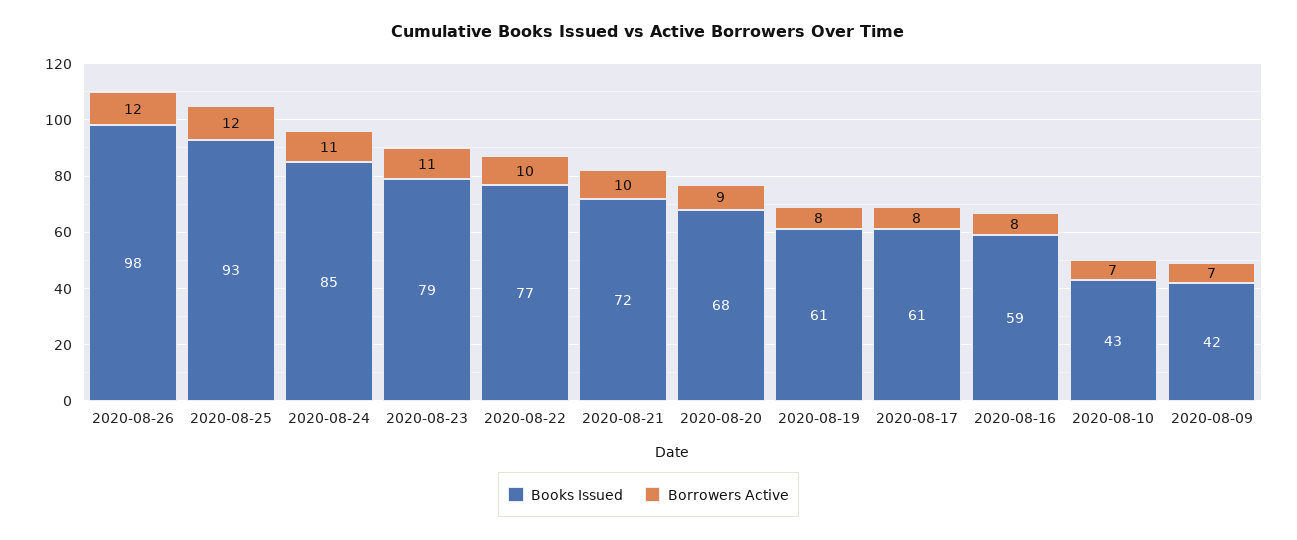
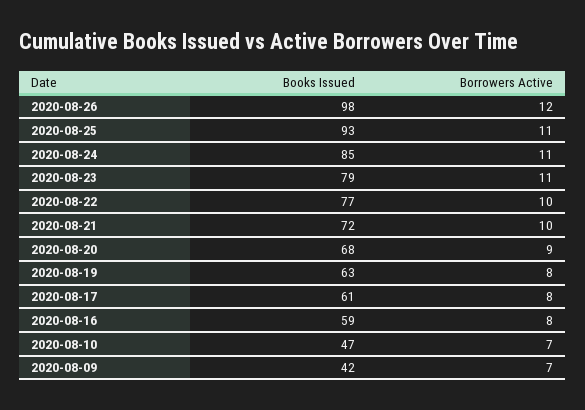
Borrowers Active, 2020-08-25: 12 -> 11
Books Issued, 2020-08-19: 61 -> 63
Books Issued, 2020-08-10: 43 -> 47

